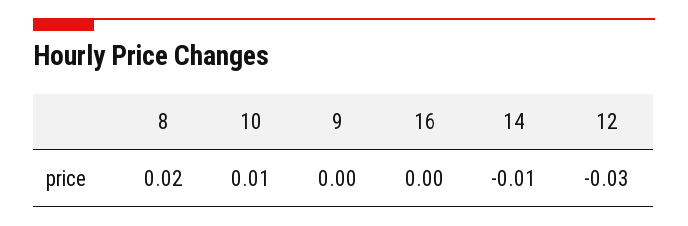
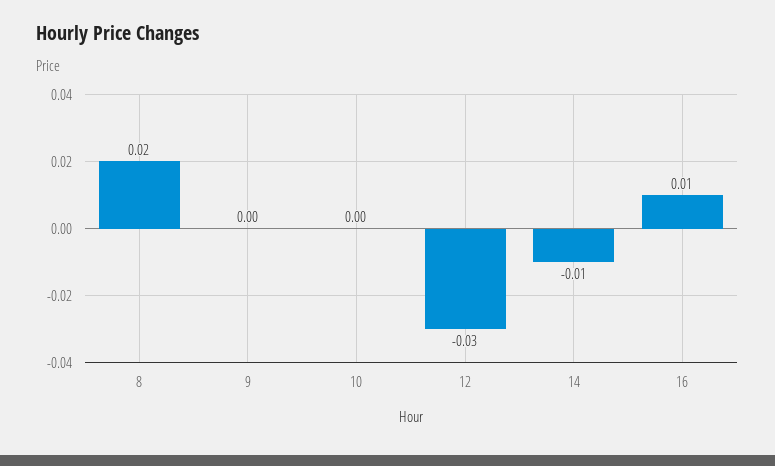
10: 0.01 -> 0
16: 0 -> 0.01

